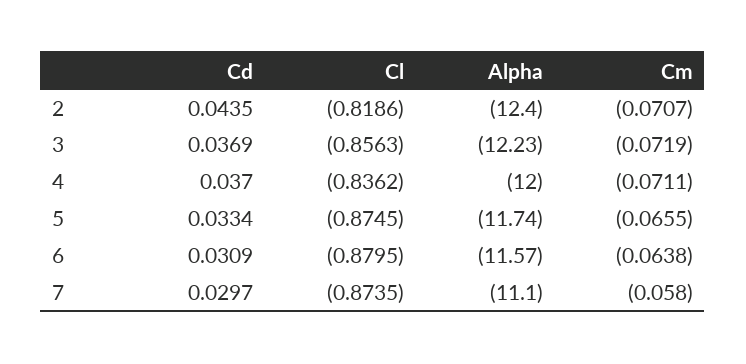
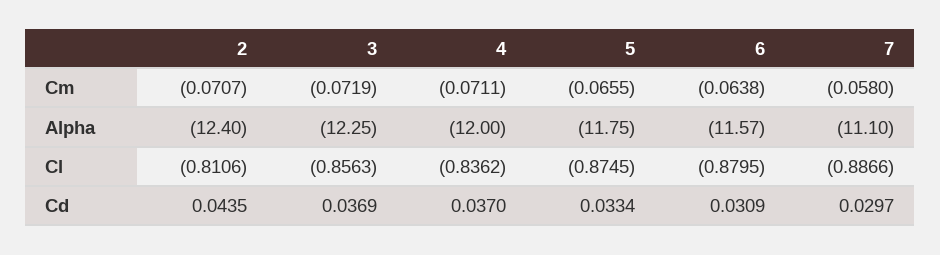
Cl, 2: -0.8186 -> -0.8106
Alpha, 3: -12.23 -> -12.25
Alpha, 5: -11.74 -> -11.75
Cl, 7: -0.8735 -> -0.8866

